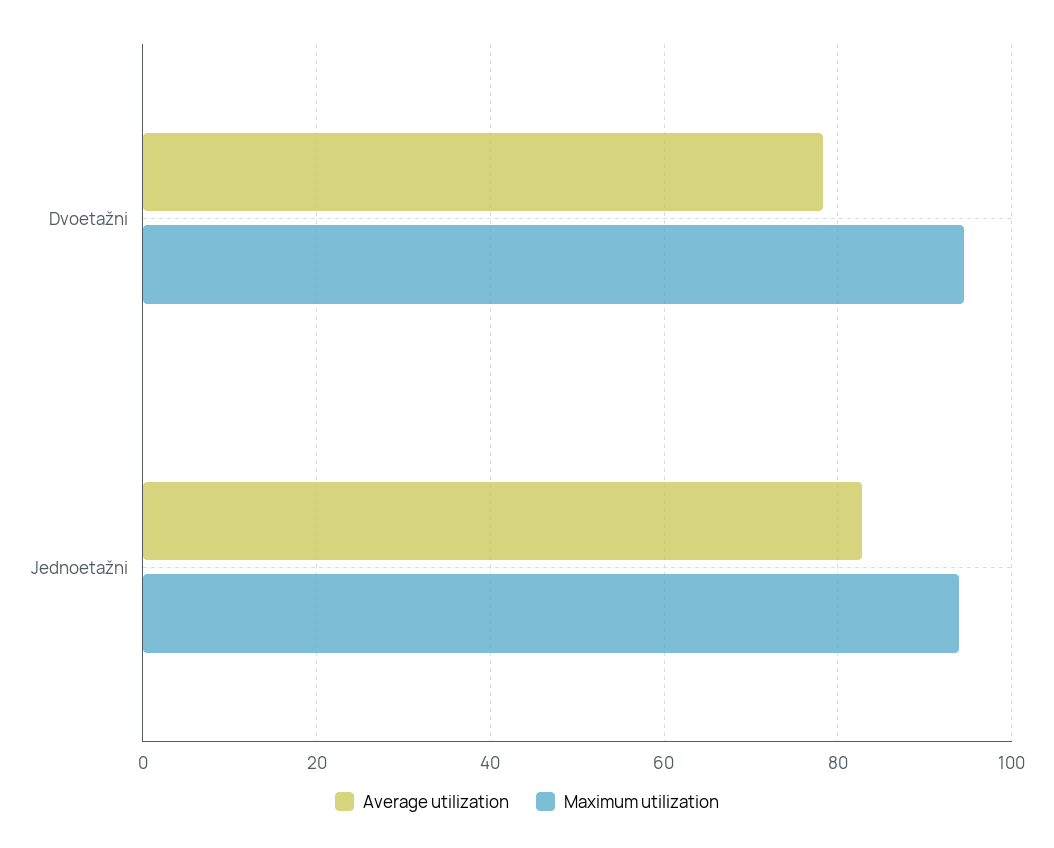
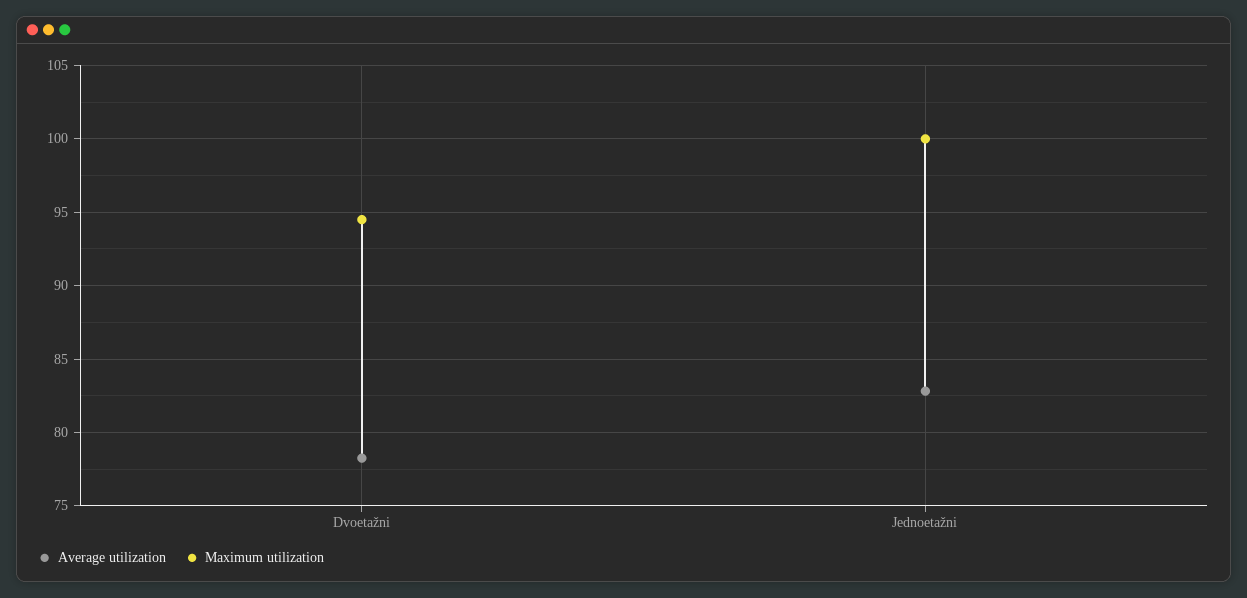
Maximum utilization, Jednoetažni: 94 -> 100

